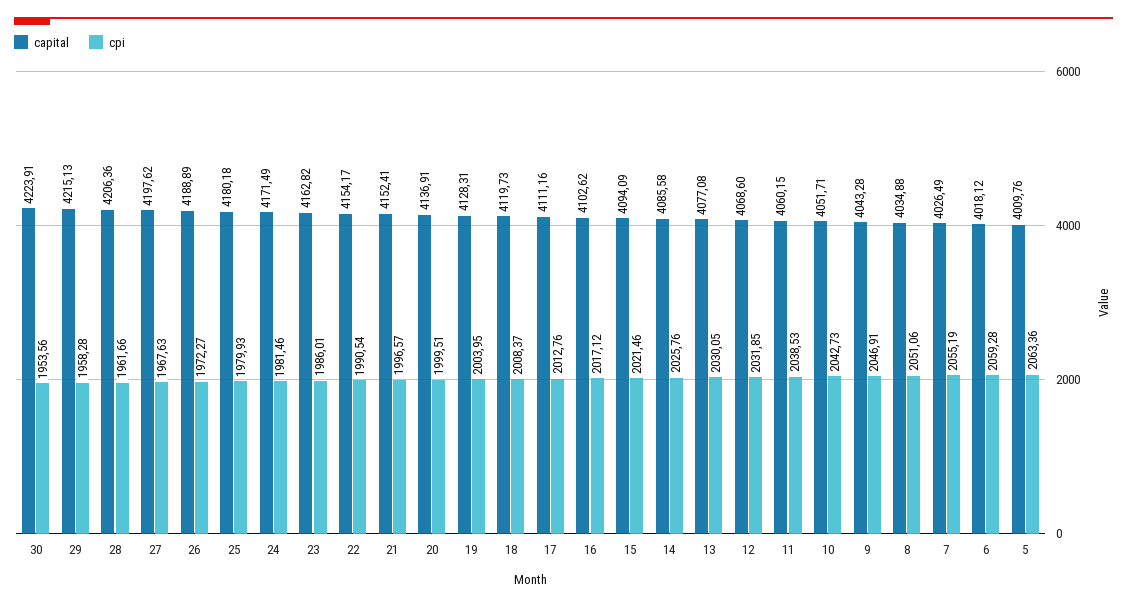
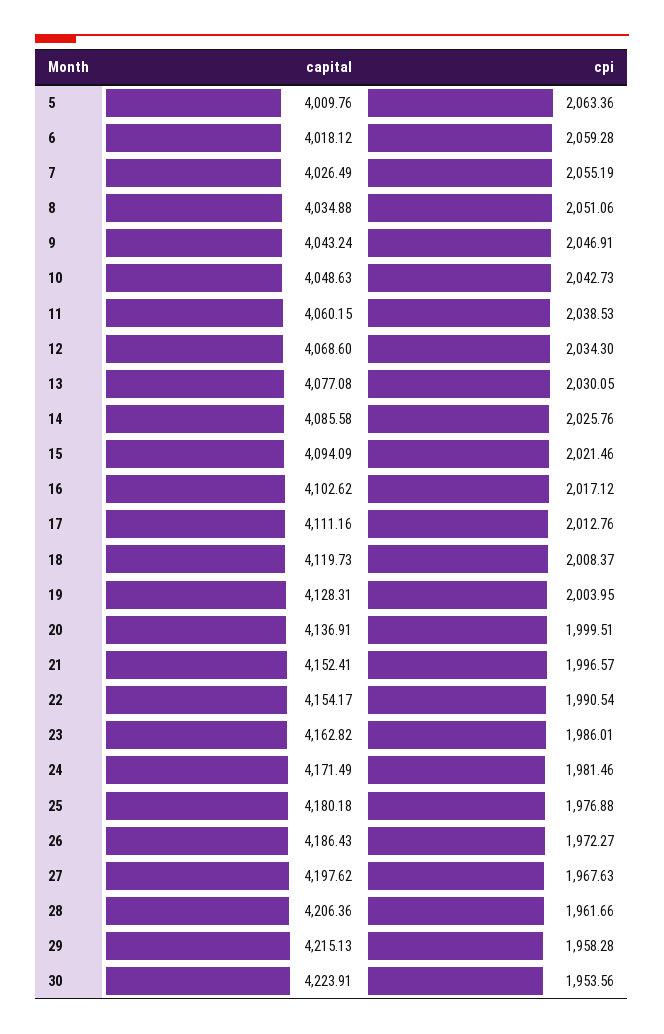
capital, 26: 4188.89 -> 4186.43
cpi, 25: 1979.93 -> 1976.88
cpi, 12: 2031.85 -> 2034.3
capital, 10: 4051.71 -> 4048.63
capital, 9: 4043.28 -> 4043.24

